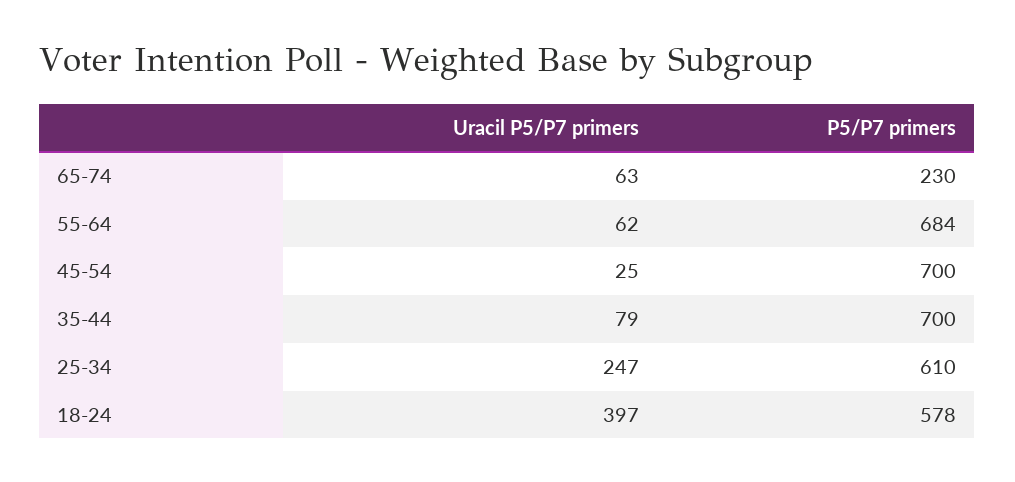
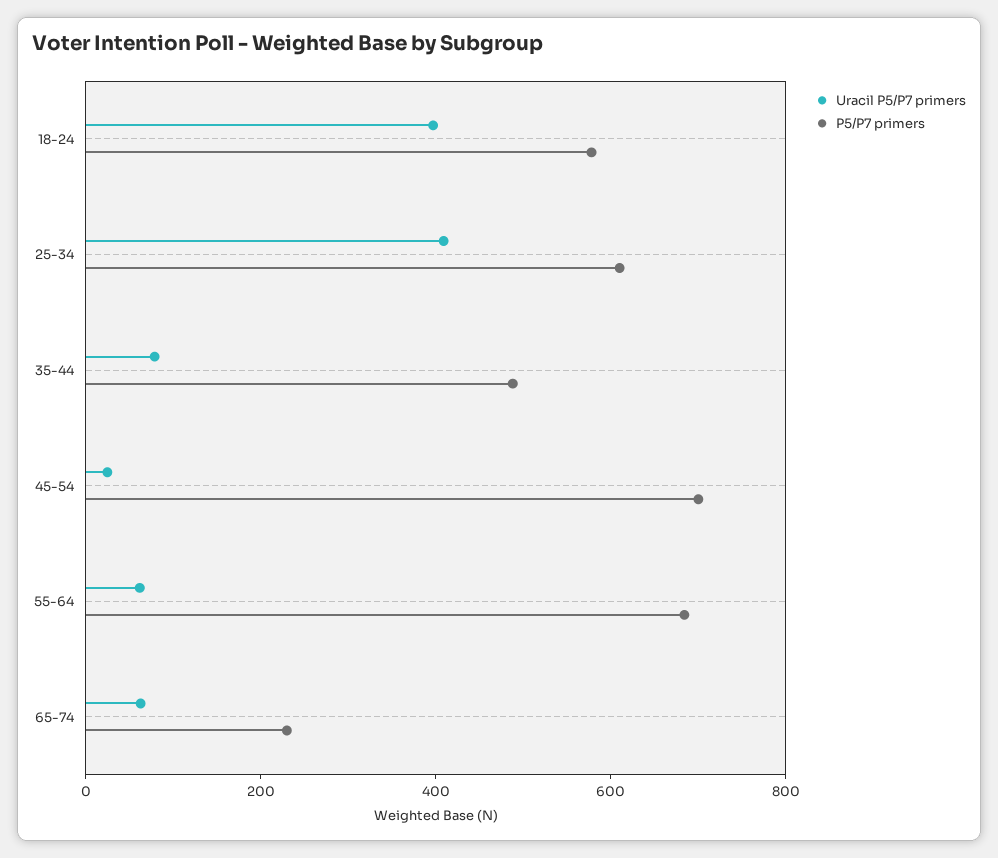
P5/P7 primers, 35-44: 700 -> 500
Uracil P5/P7 primers, 25-34: 247 -> 400

